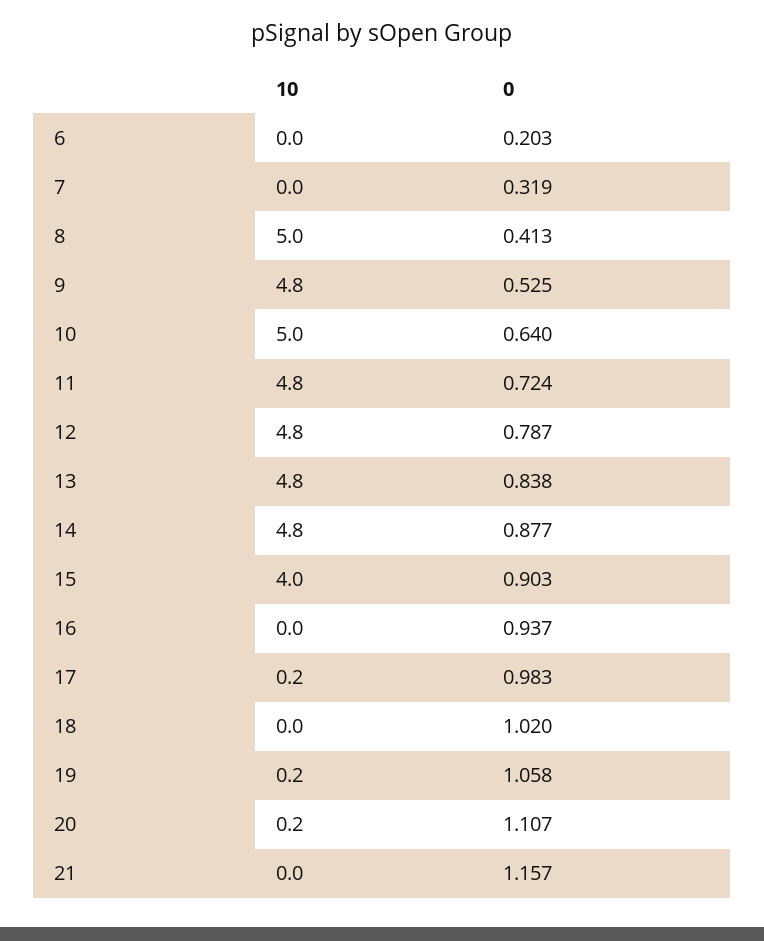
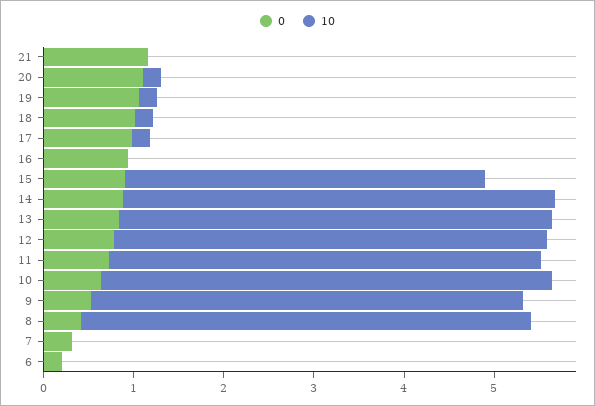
10, 18: 0 -> 0.2

